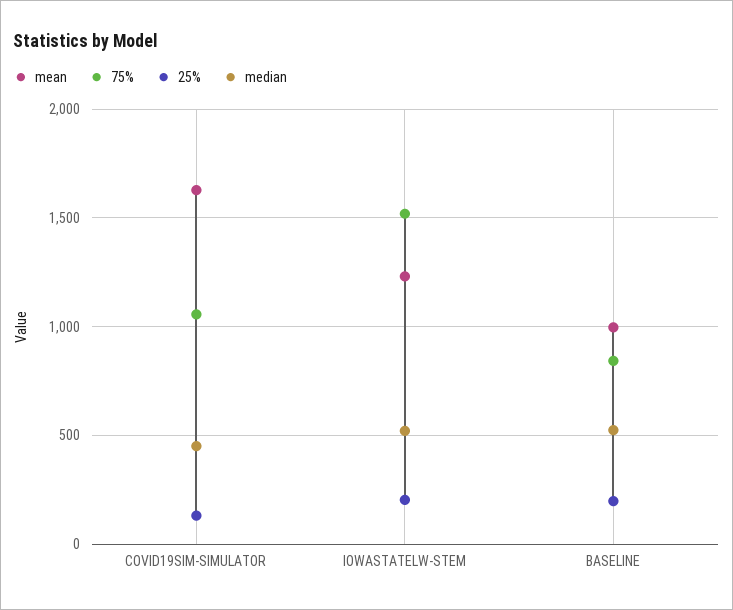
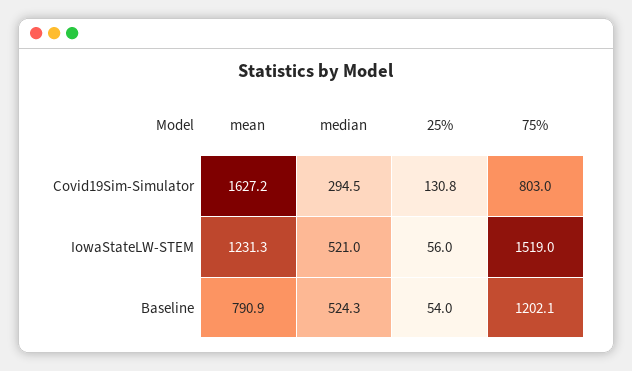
75%, COVID19SIM-SIMULATOR: 1050 -> 803
median, COVID19SIM-SIMULATOR: 450 -> 294.5
25%, IOWASTATELW-STEM: 200 -> 56
mean, BASELINE: 1000 -> 790.9
75%, BASELINE: 850 -> 1202.1
25%, BASELINE: 200 -> 54

